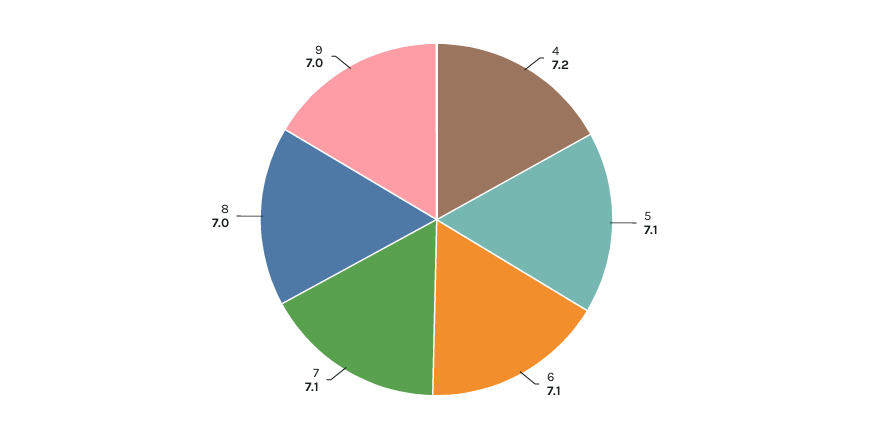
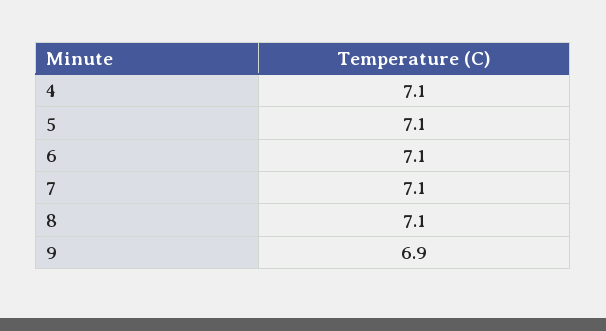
4: 7.2 -> 7.1
8: 7 -> 7.1
9: 7 -> 6.9

